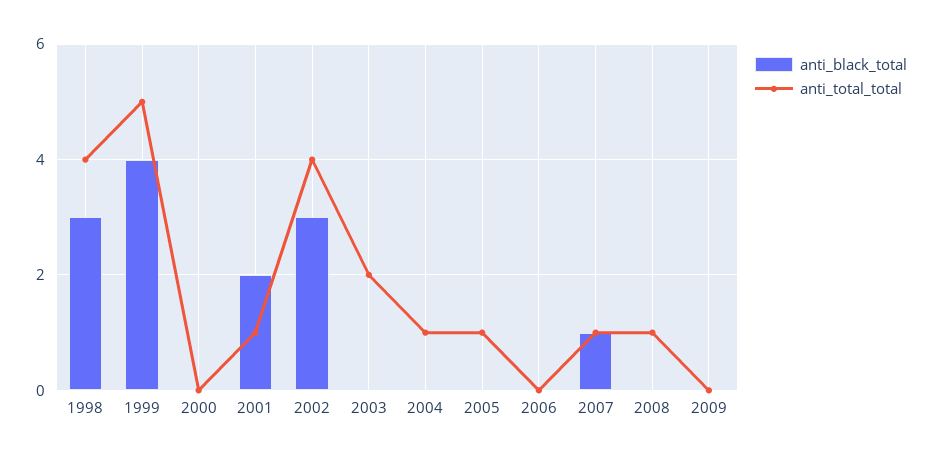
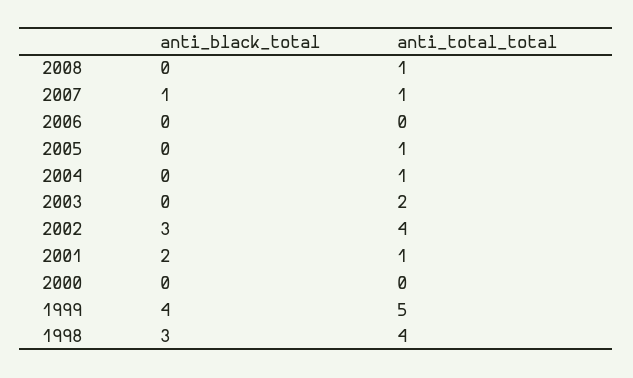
anti_black_total, 2009: 0 -> none
anti_total_total, 2009: 0 -> none

